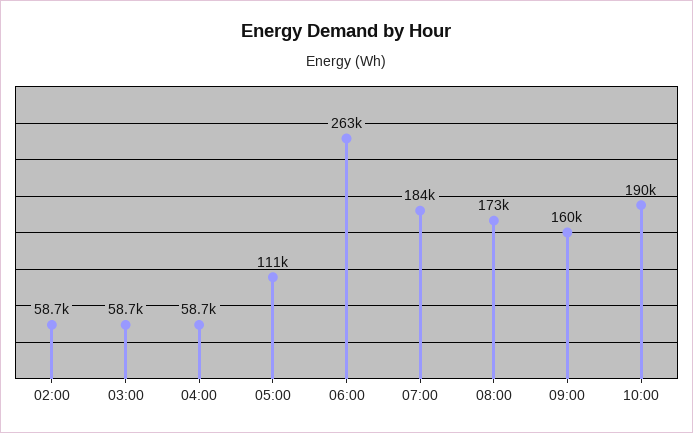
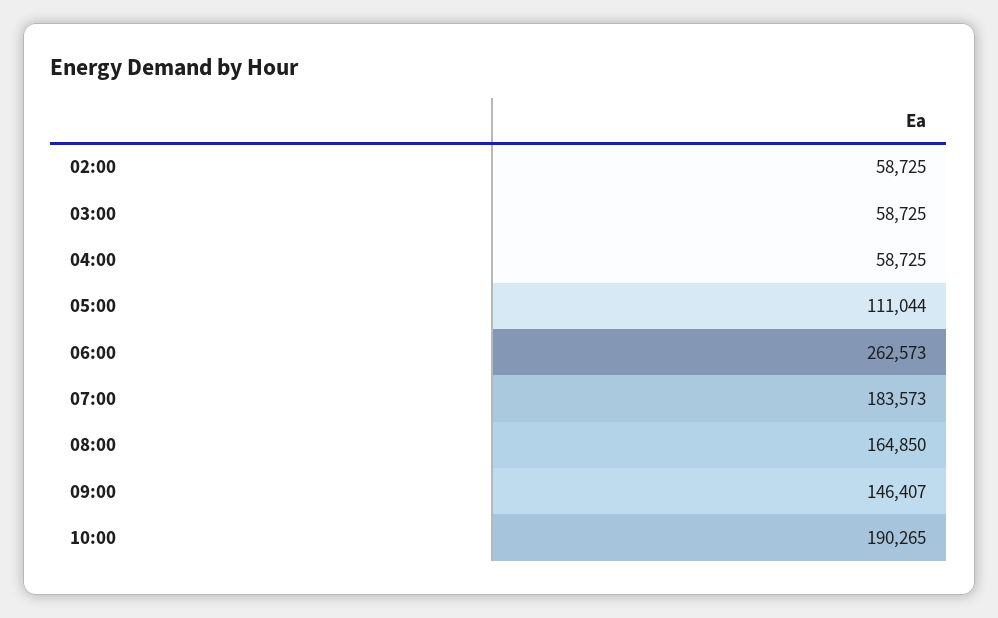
08:00: 173000 -> 164850
09:00: 160000 -> 146407

